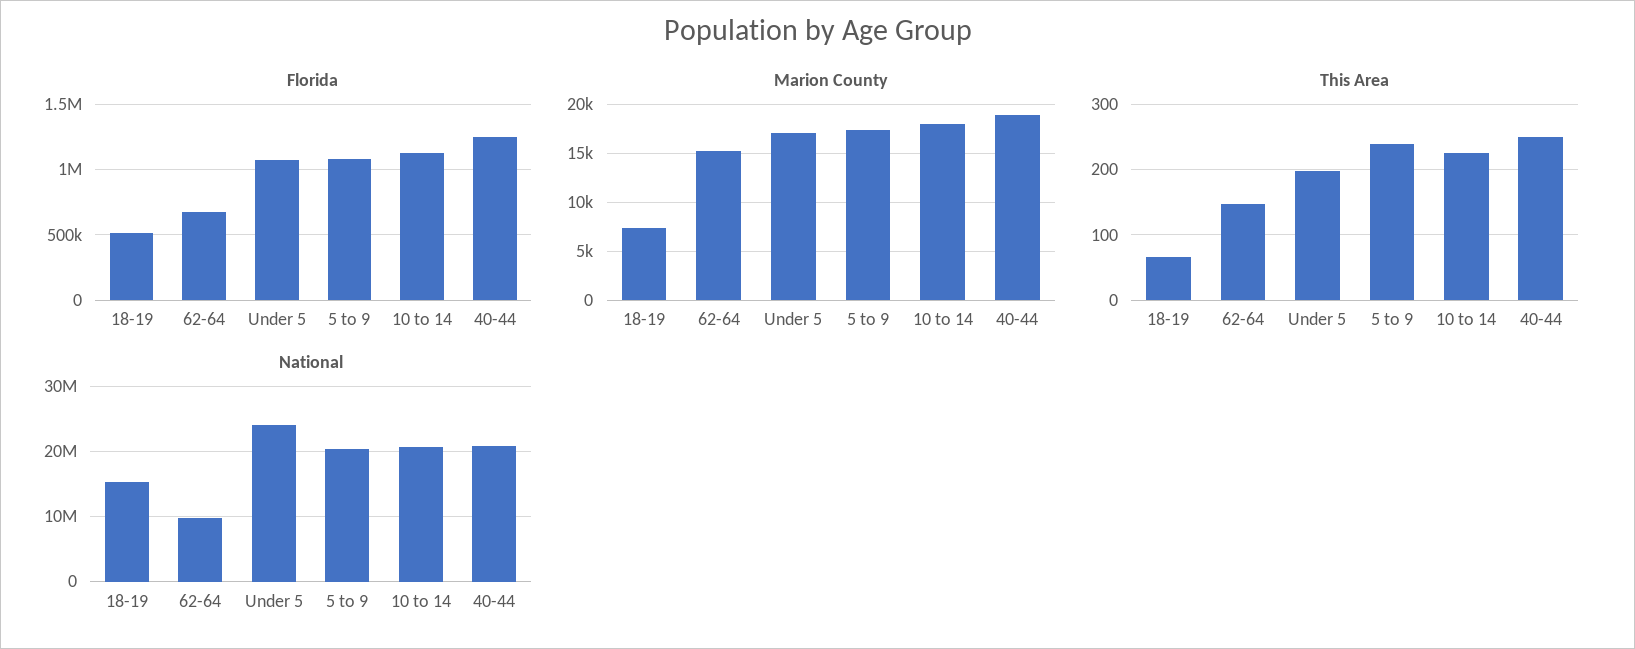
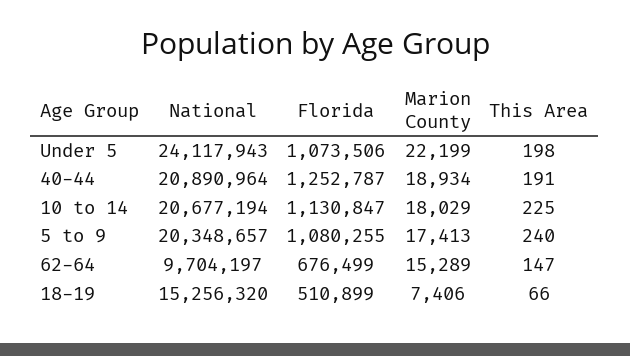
Marion County, Under 5: 17000 -> 22199
This Area, 40-44: 250 -> 191

